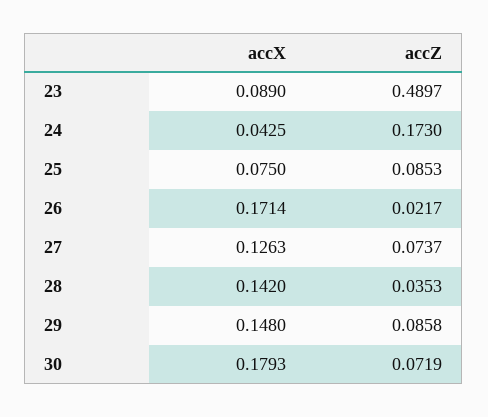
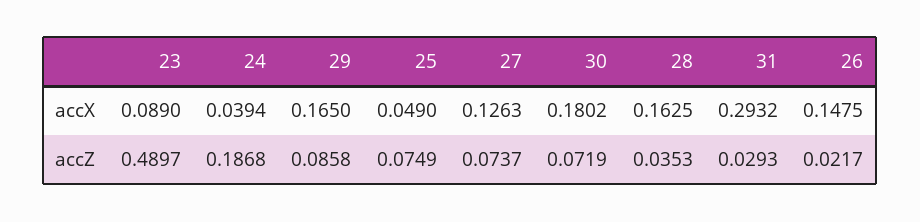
accX, 24: 0.0425 -> 0.0394
accZ, 24: 0.173 -> 0.1868
accX, 25: 0.075 -> 0.049
accZ, 25: 0.0853 -> 0.0749
accX, 26: 0.1714 -> 0.1475
accX, 28: 0.142 -> 0.1625
accX, 29: 0.148 -> 0.165
accX, 30: 0.1793 -> 0.1802
accX, 31: none -> 0.2932
accZ, 31: none -> 0.0293

